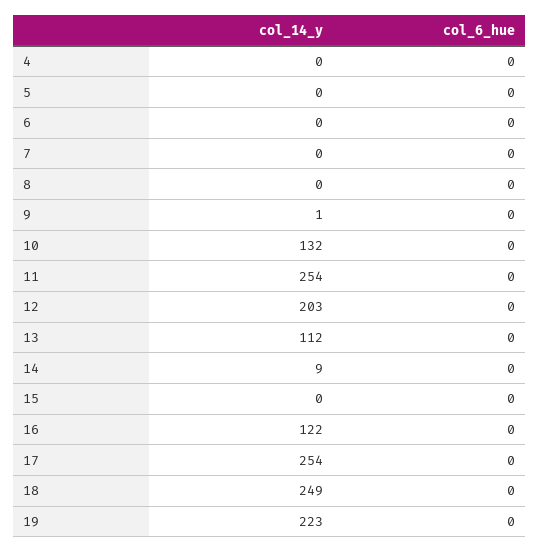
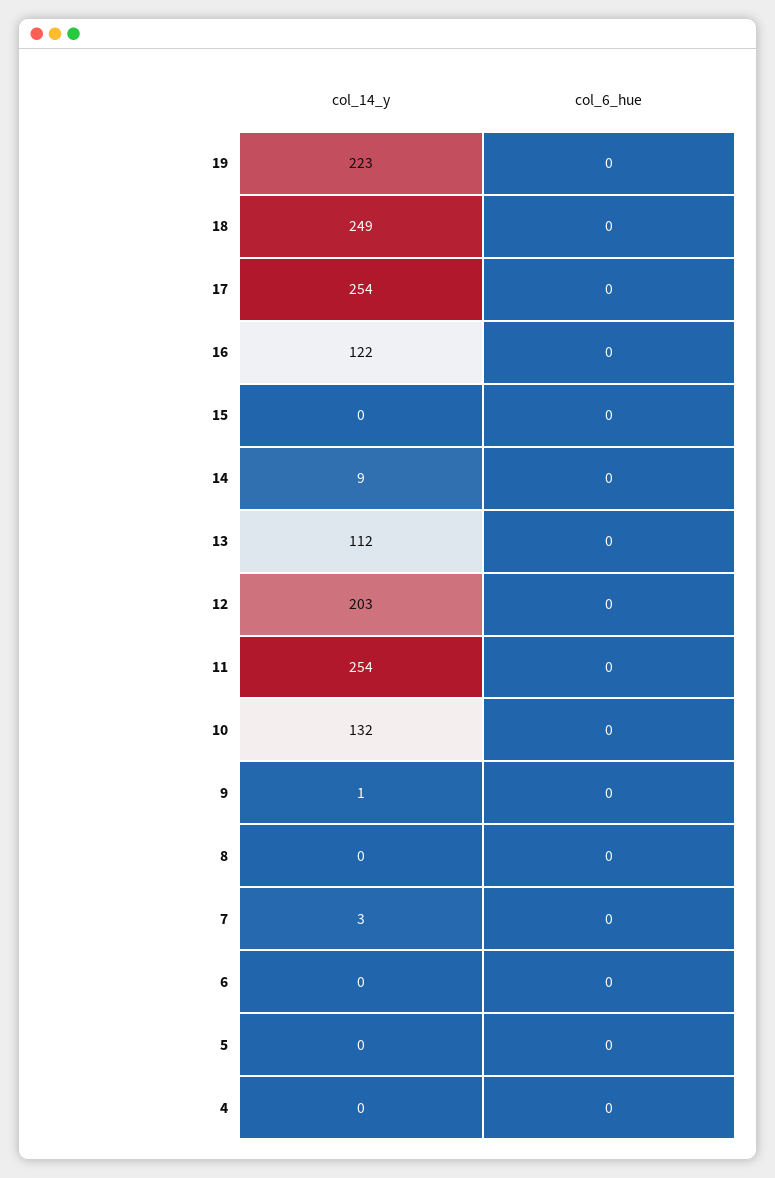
col_14_y, 7: 0 -> 3

